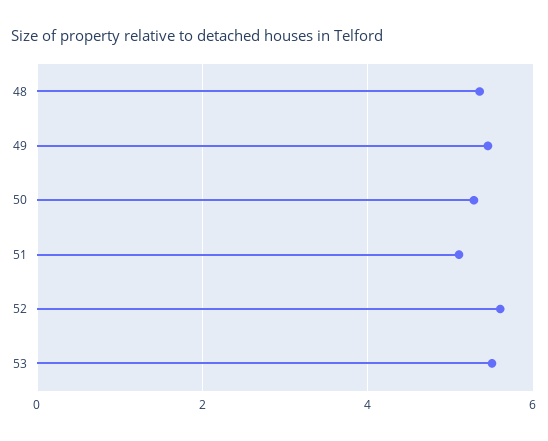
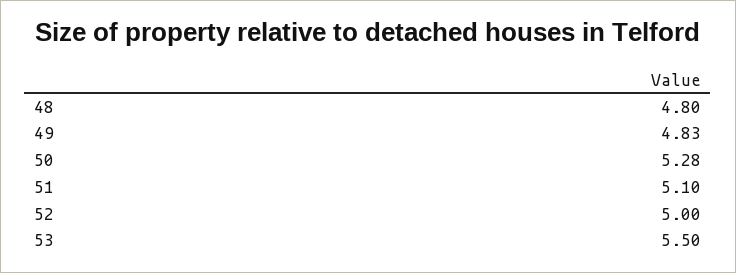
48: 5.4 -> 4.8
49: 5.4 -> 4.83
52: 5.6 -> 5

